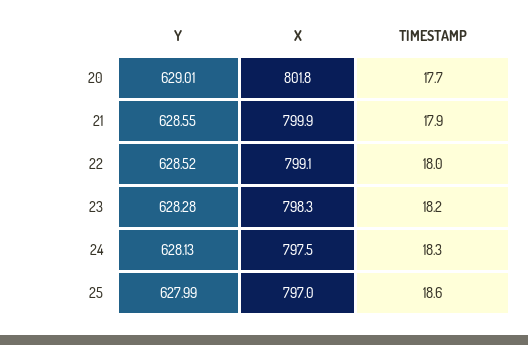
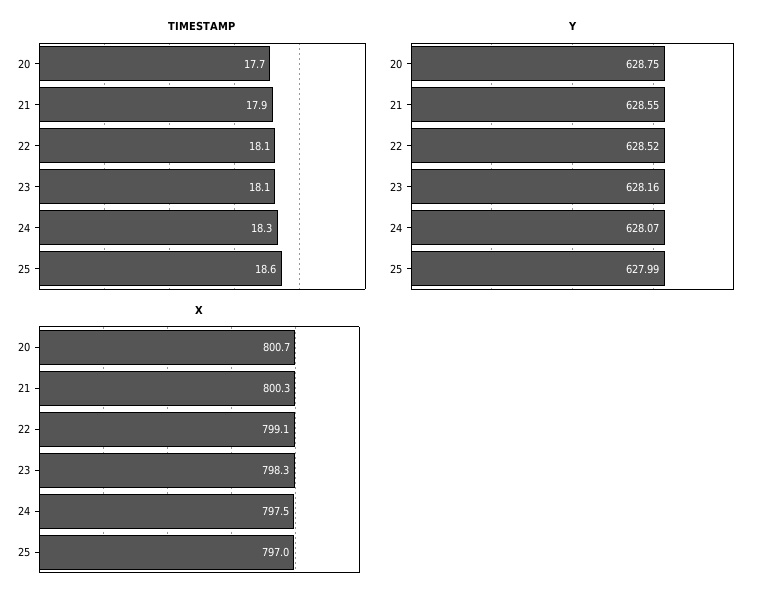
Y, 20: 629.01 -> 628.75
X, 20: 801.8 -> 800.7
X, 21: 799.9 -> 800.3
TIMESTAMP, 22: 18 -> 18.1
Y, 23: 628.28 -> 628.16
TIMESTAMP, 23: 18.2 -> 18.1
Y, 24: 628.13 -> 628.07

